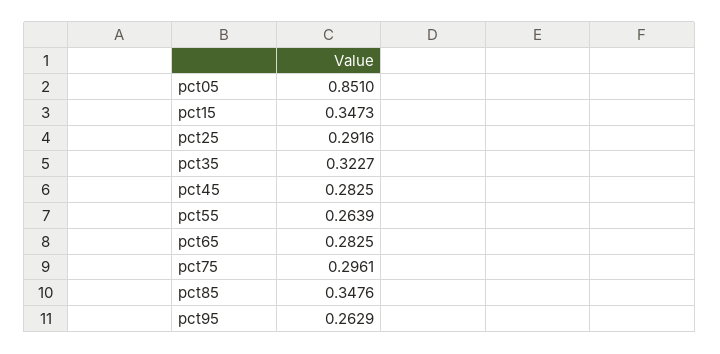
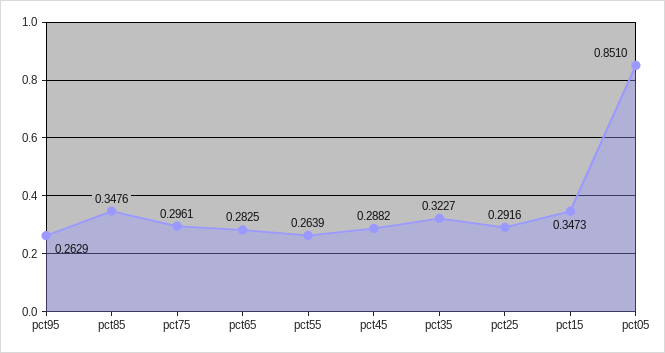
pct45: 0.2825 -> 0.2882

